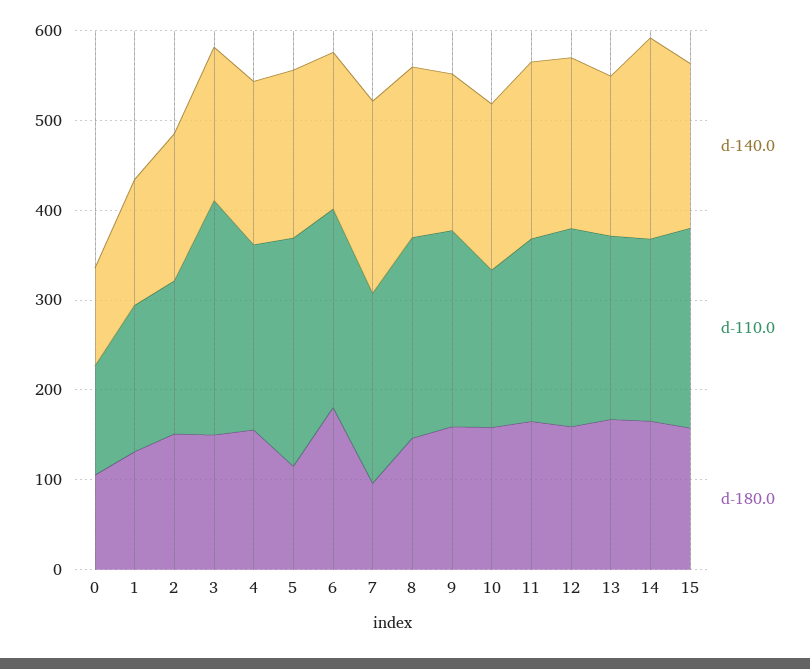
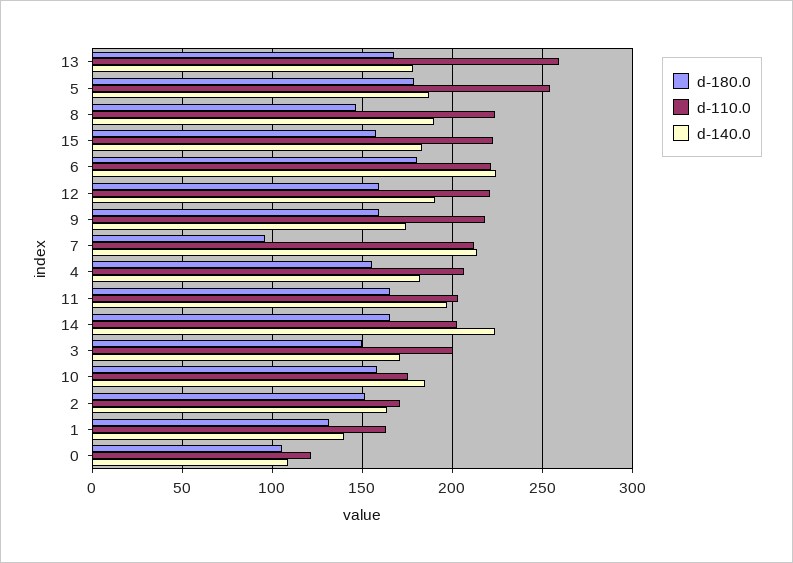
d-110.0, 3: 260 -> 200
d-180.0, 5: 120 -> 180
d-140.0, 6: 180 -> 225
d-110.0, 13: 200 -> 260

